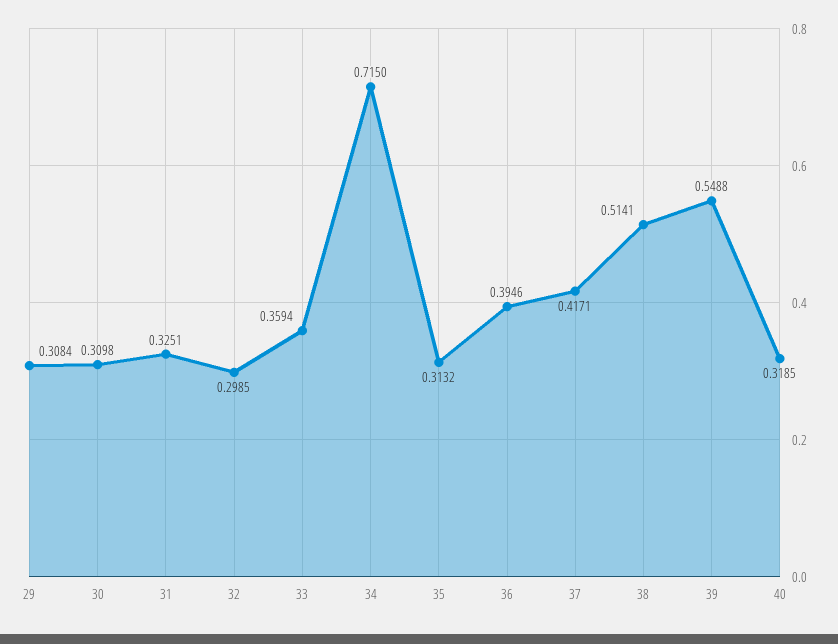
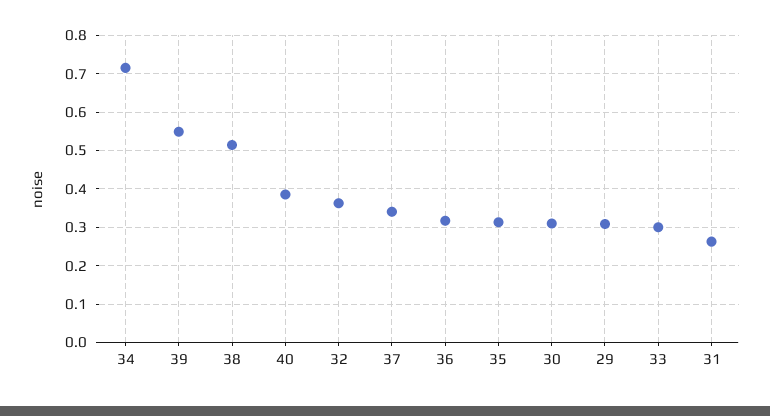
31: 0.3251 -> 0.26
32: 0.2985 -> 0.36
33: 0.3594 -> 0.3
36: 0.3946 -> 0.32
37: 0.4171 -> 0.34
40: 0.3185 -> 0.38

